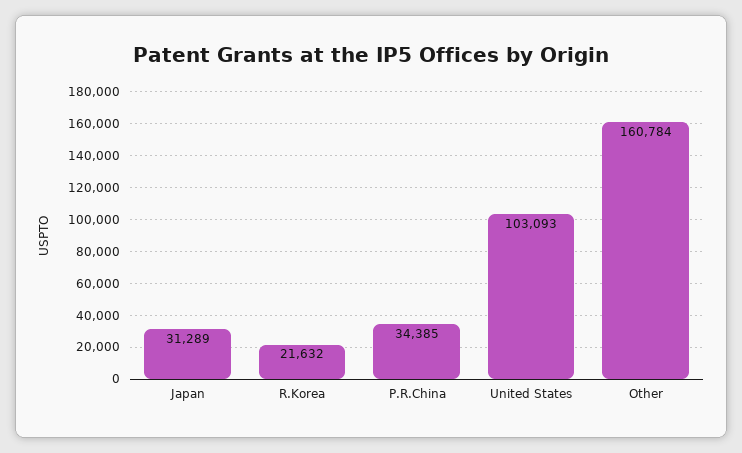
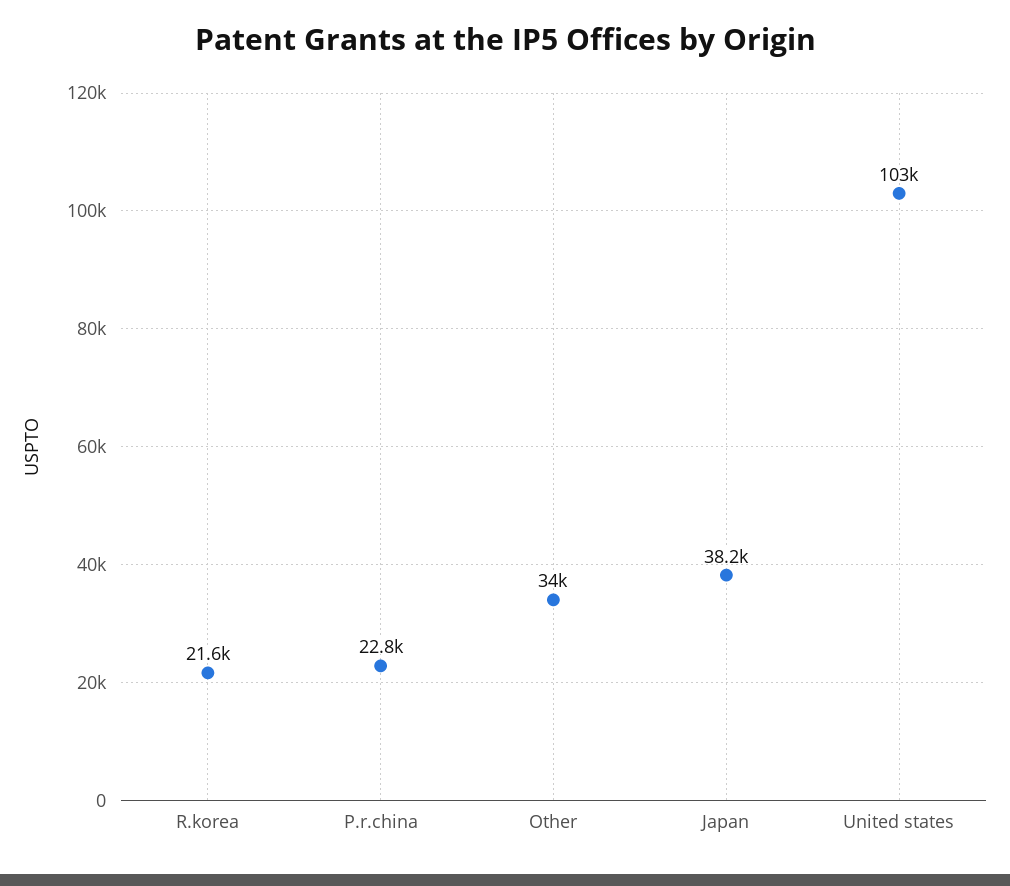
Japan: 31289 -> 38200
P.R.China: 34385 -> 22800
Other: 160784 -> 34000

